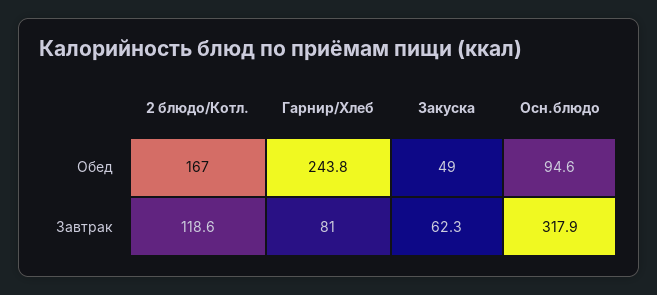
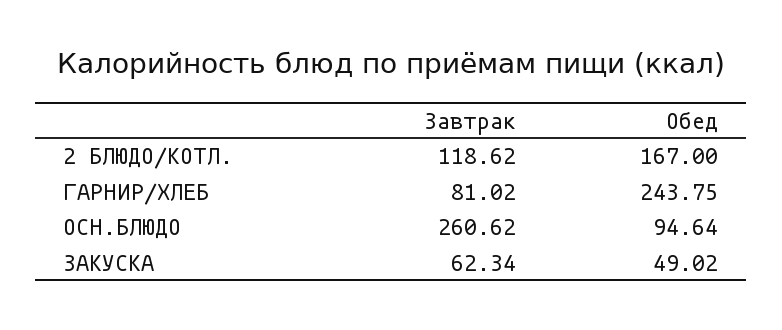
Осн.блюдо, Завтрак: 317.9 -> 260.62

